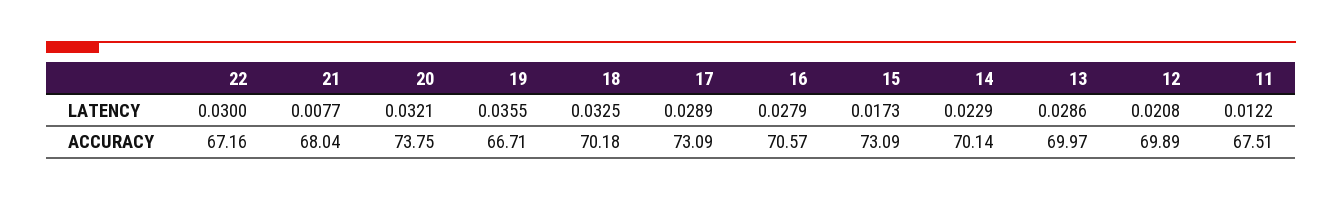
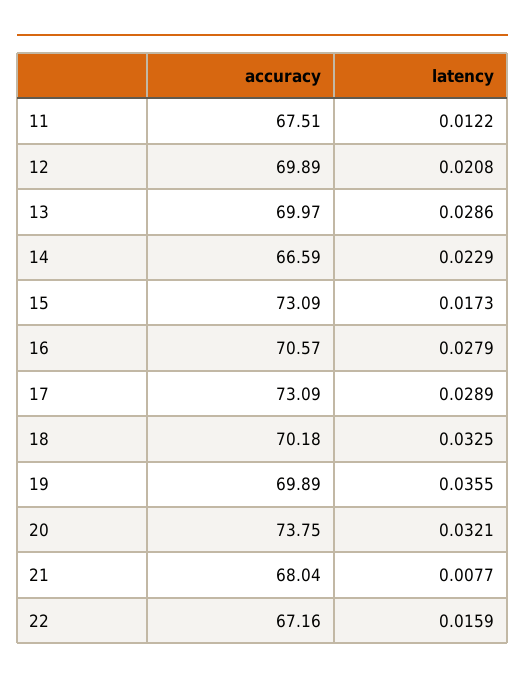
22, LATENCY: 0.03 -> 0.0159
19, ACCURACY: 66.71 -> 69.89
14, ACCURACY: 70.14 -> 66.59

